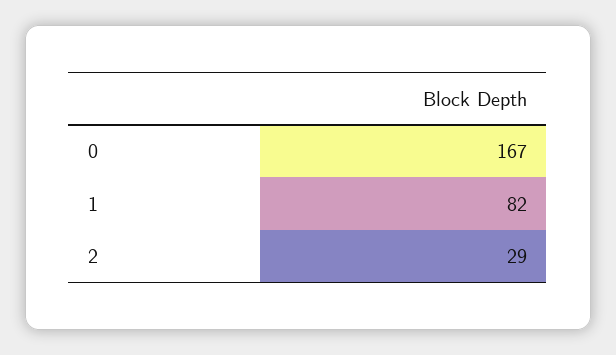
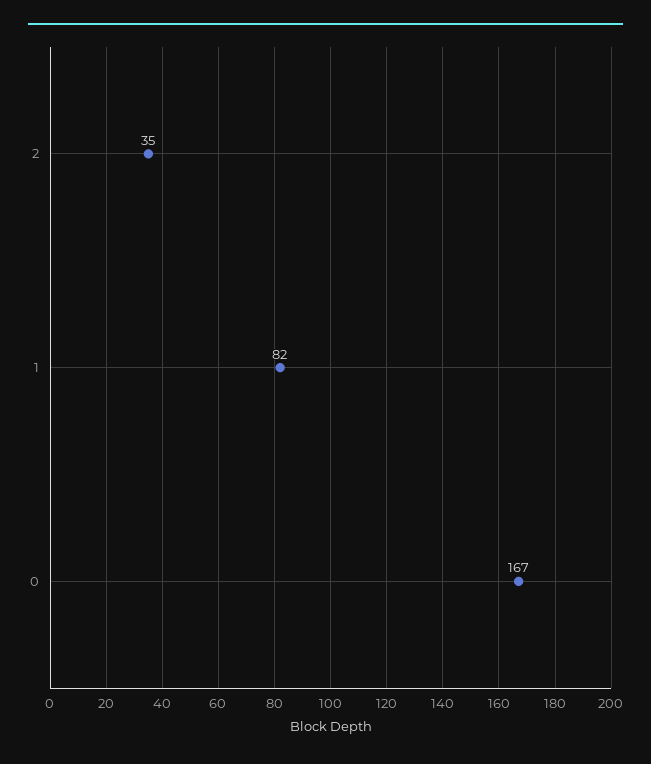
2: 29 -> 35

